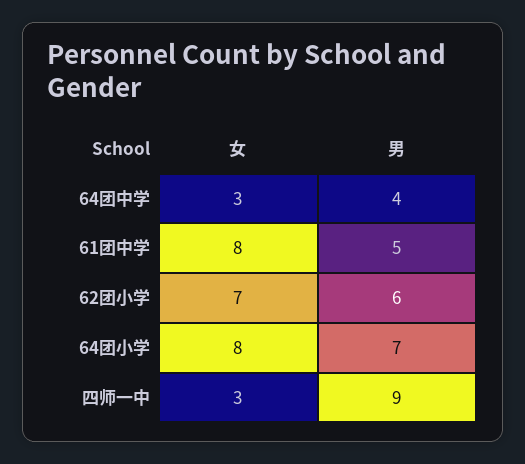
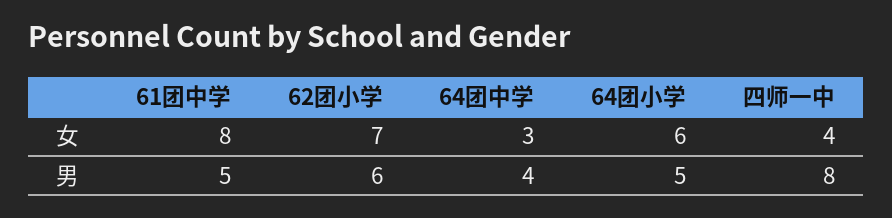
女, 64团小学: 8 -> 6
男, 64团小学: 7 -> 5
女, 四师一中: 3 -> 4
男, 四师一中: 9 -> 8

